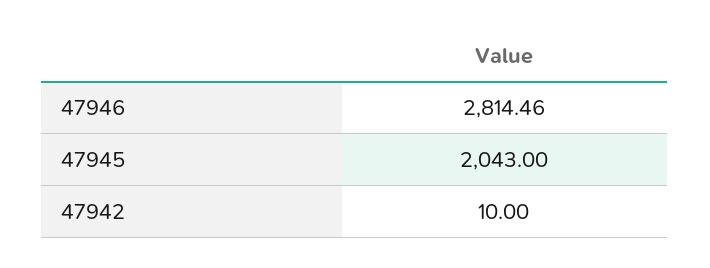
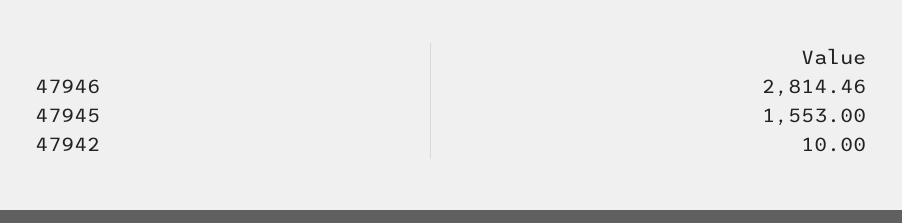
47945: 2043 -> 1553

